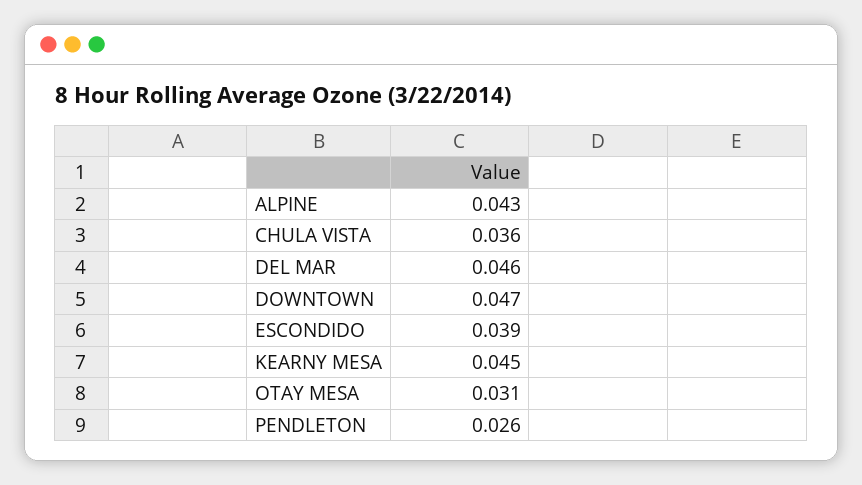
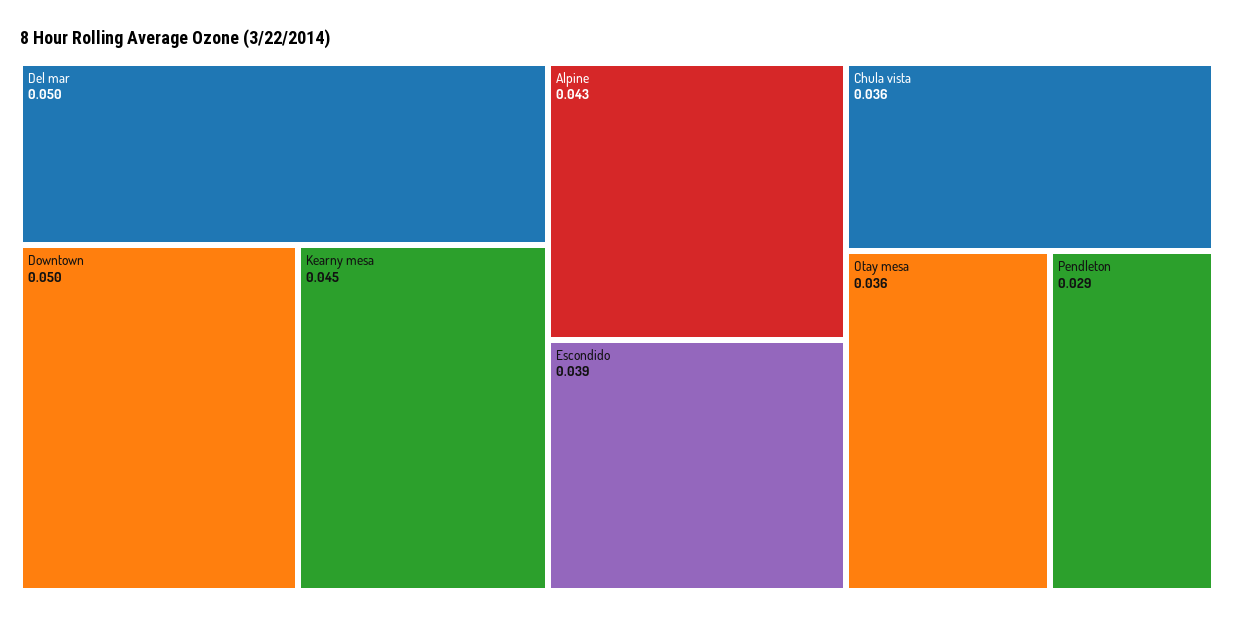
DEL MAR: 0.046 -> 0.05
DOWNTOWN: 0.047 -> 0.05
OTAY MESA: 0.031 -> 0.036
PENDLETON: 0.026 -> 0.029

